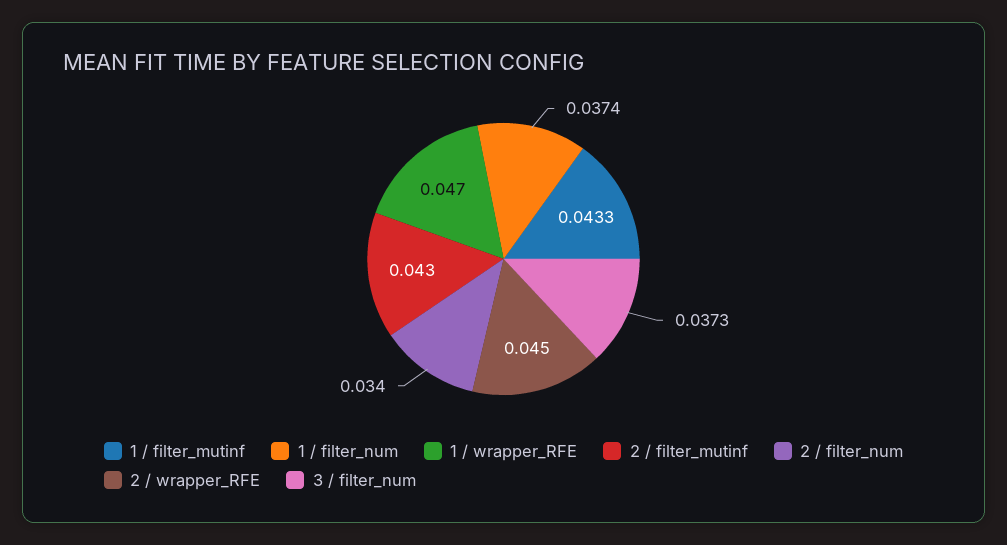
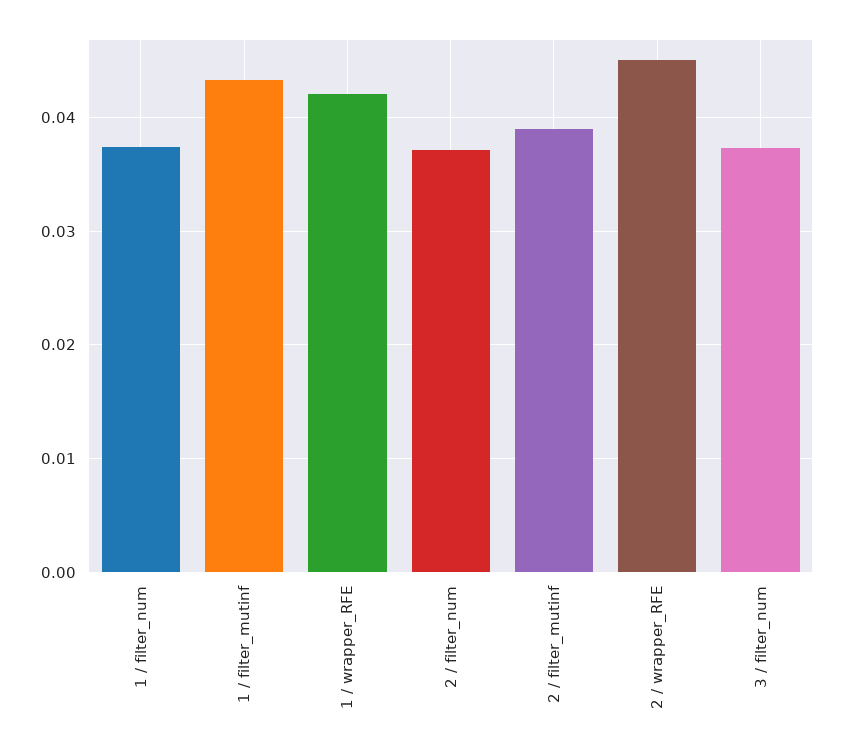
1 / wrapper_RFE: 0.047 -> 0.042
2 / filter_mutinf: 0.043 -> 0.039
2 / filter_num: 0.034 -> 0.037

